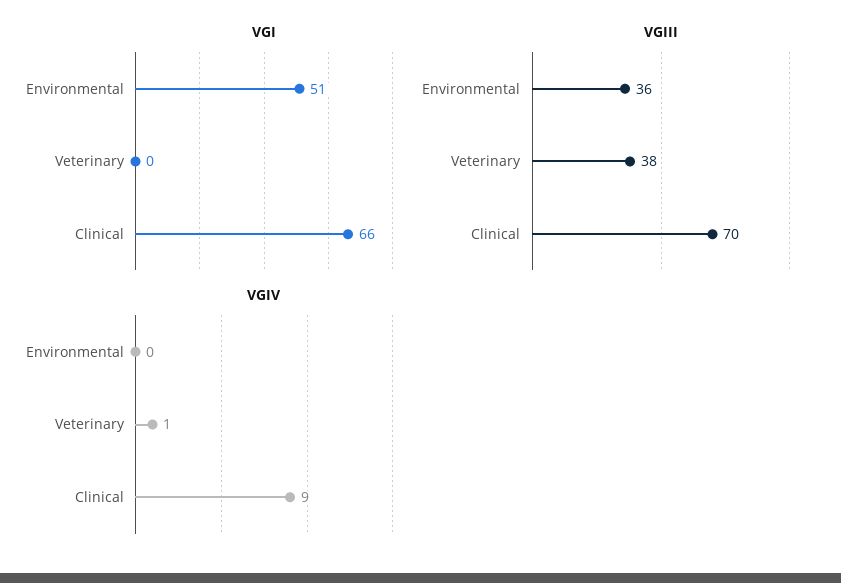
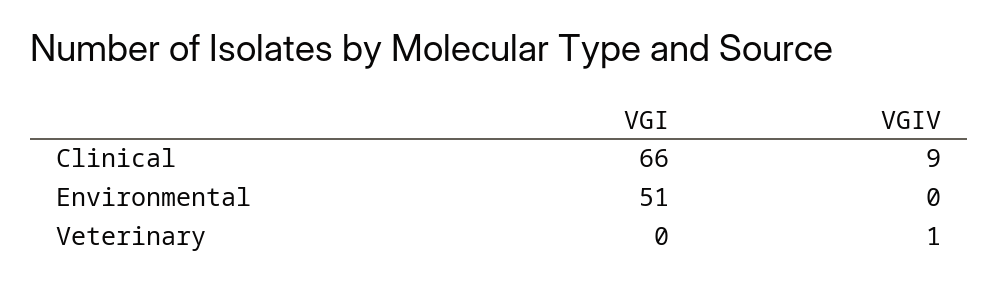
VGIII, Environmental: 36 -> none
VGIII, Veterinary: 38 -> none
VGIII, Clinical: 70 -> none

